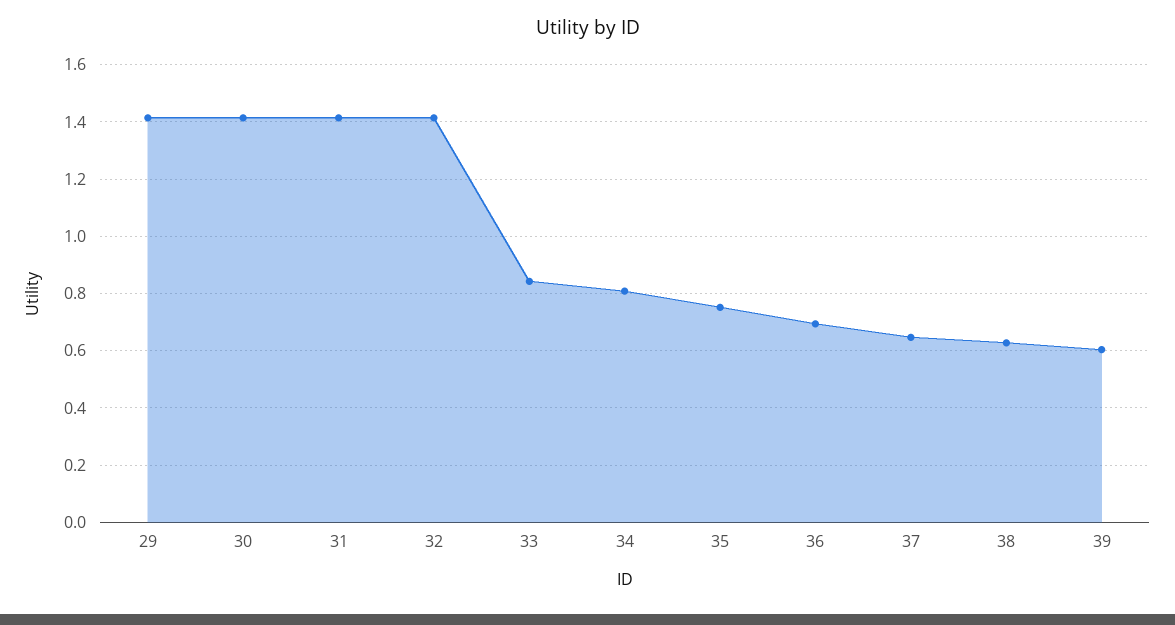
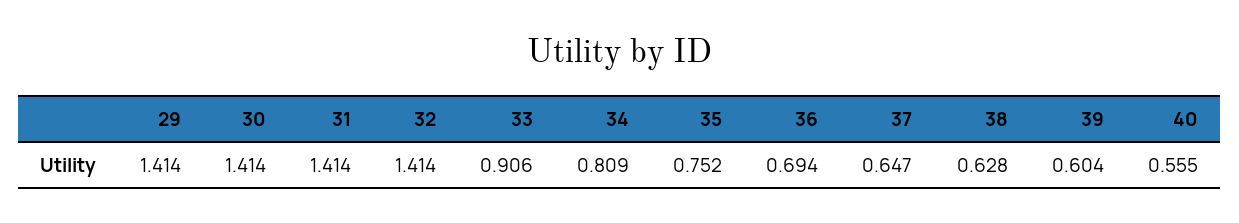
33: 0.85 -> 0.906
40: none -> 0.555

